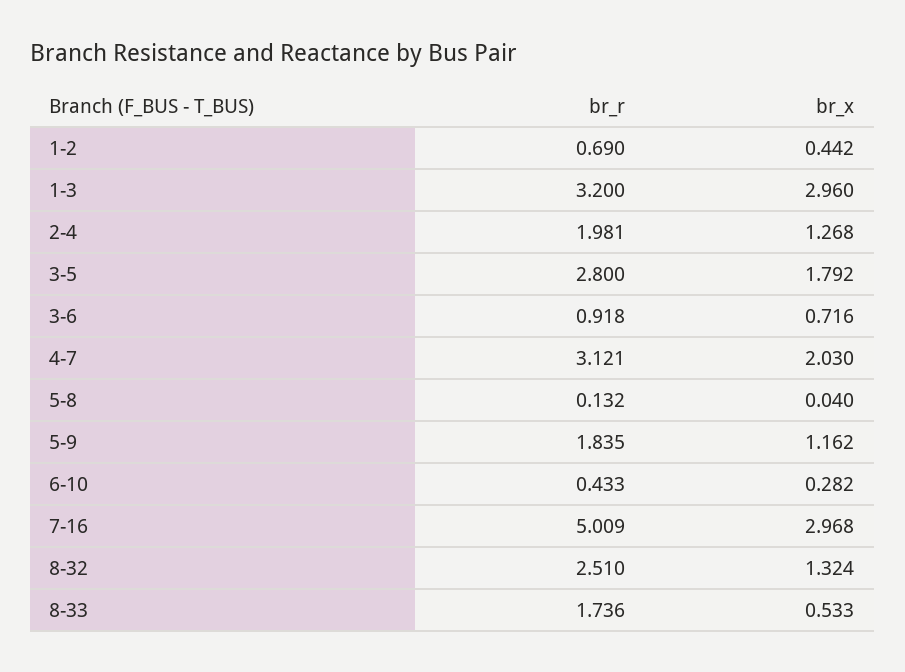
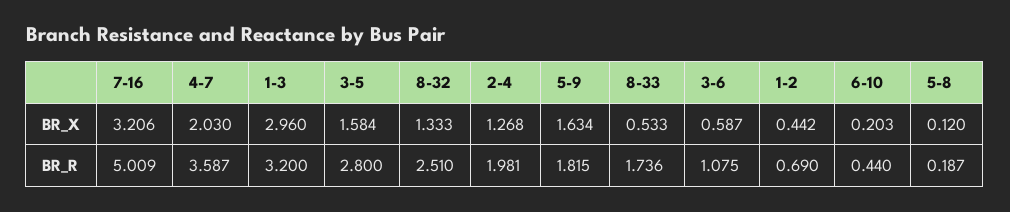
br_x, 3-5: 1.792 -> 1.584
br_r, 3-6: 0.918 -> 1.075
br_x, 3-6: 0.716 -> 0.587
br_r, 4-7: 3.121 -> 3.587
br_r, 5-8: 0.132 -> 0.187
br_x, 5-8: 0.04 -> 0.12
br_r, 5-9: 1.835 -> 1.815
br_x, 5-9: 1.162 -> 1.634
br_r, 6-10: 0.433 -> 0.44
br_x, 6-10: 0.282 -> 0.203
br_x, 7-16: 2.968 -> 3.206
br_x, 8-32: 1.324 -> 1.333

